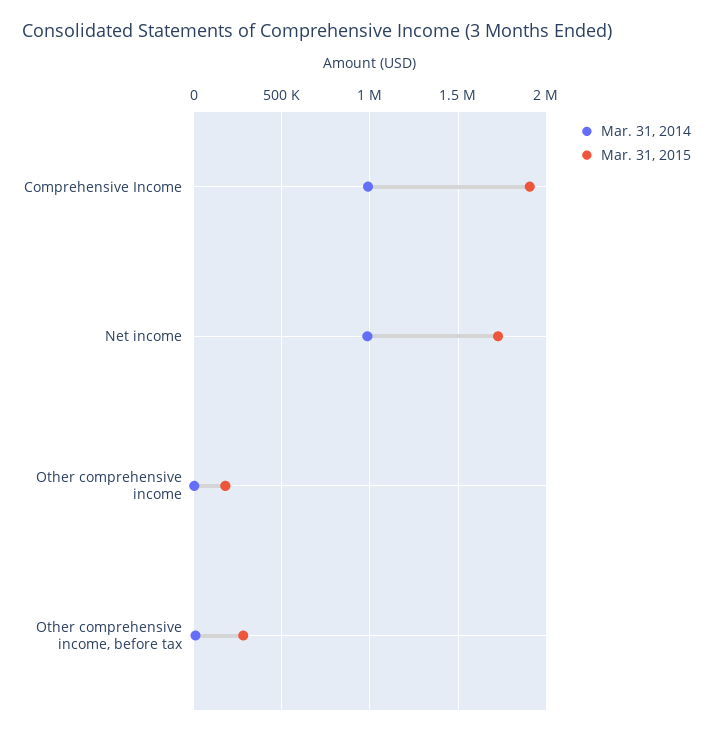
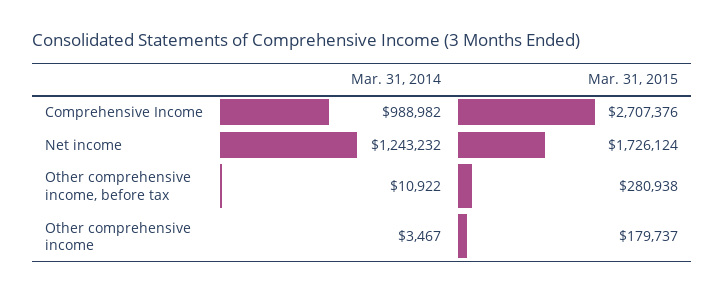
Mar. 31, 2015, Comprehensive Income: 1900000 -> 2707376
Mar. 31, 2014, Net income: 1000000 -> 1243232

